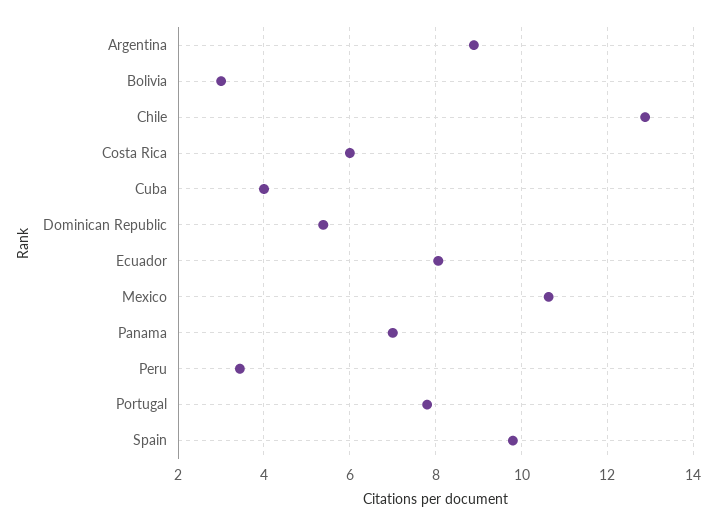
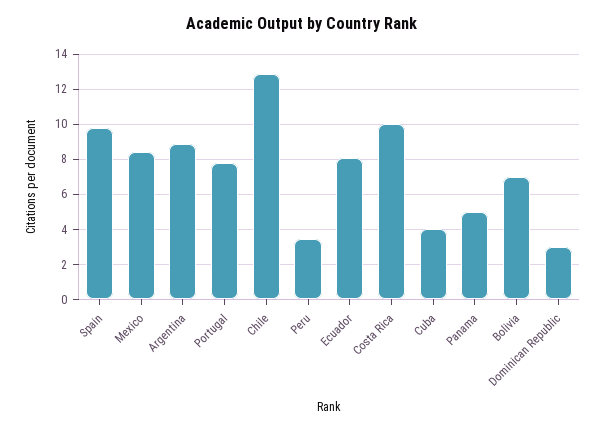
Bolivia: 3 -> 7
Costa Rica: 6 -> 10
Dominican Republic: 5.4 -> 3
Mexico: 10.6 -> 8.5
Panama: 7 -> 5

